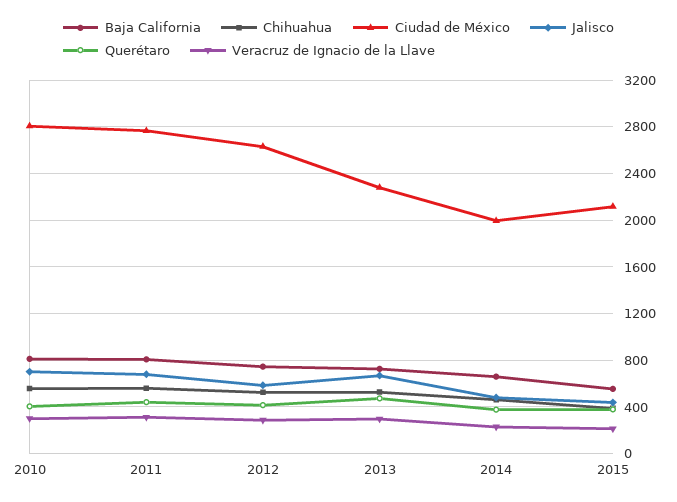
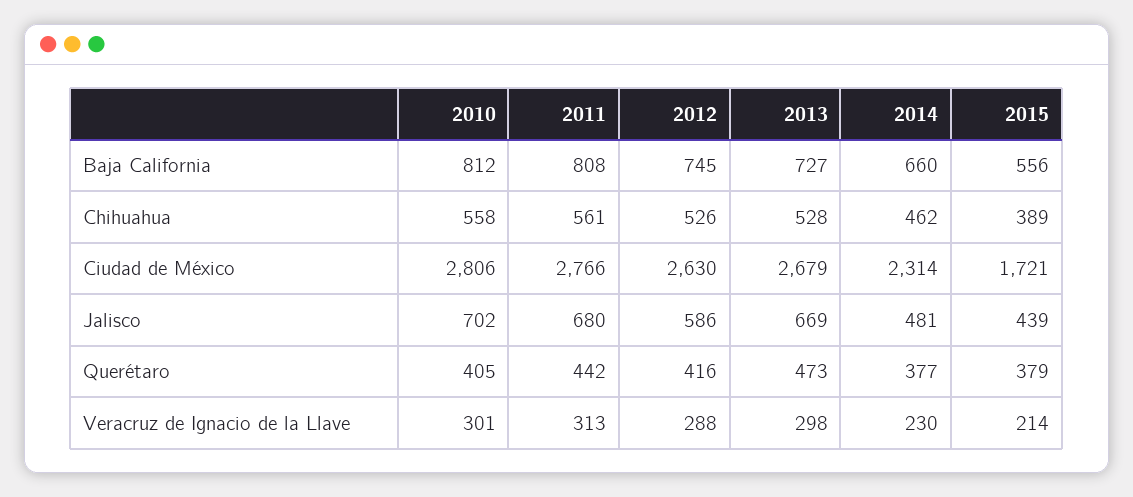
Ciudad de México, 2013: 2300 -> 2679
Ciudad de México, 2014: 2000 -> 2314
Ciudad de México, 2015: 2100 -> 1721

